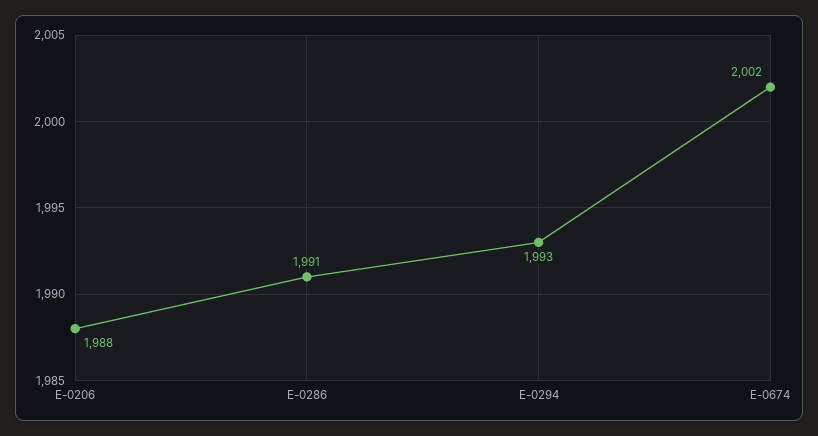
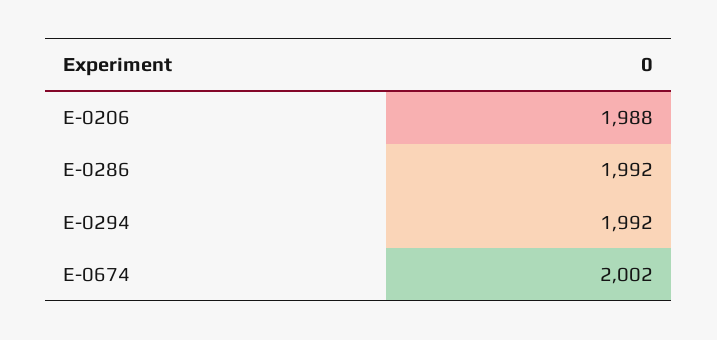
E-0286: 1991 -> 1992
E-0294: 1993 -> 1992

